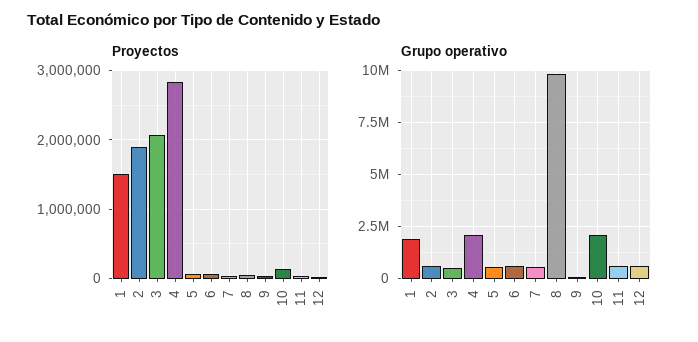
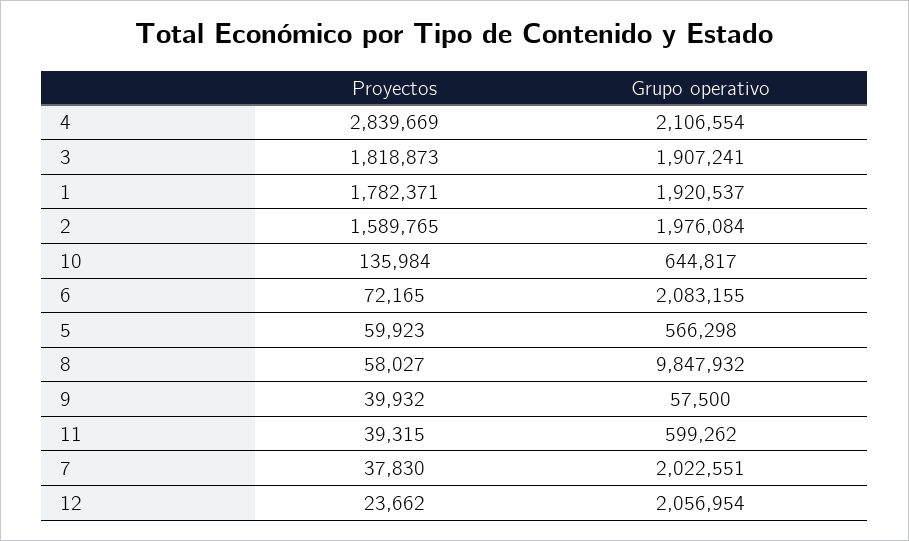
Proyectos, 1: 1500000 -> 1782371
Proyectos, 2: 1900000 -> 1589765
Proyectos, 3: 2100000 -> 1818873
Grupo operativo, 2: 500000 -> 1976084
Grupo operativo, 3: 500000 -> 1907241
Grupo operativo, 6: 500000 -> 2083155
Grupo operativo, 7: 500000 -> 2022551
Grupo operativo, 10: 2000000 -> 644817
Grupo operativo, 12: 500000 -> 2056954

